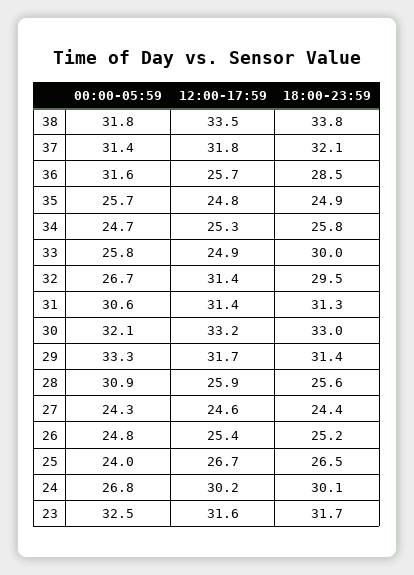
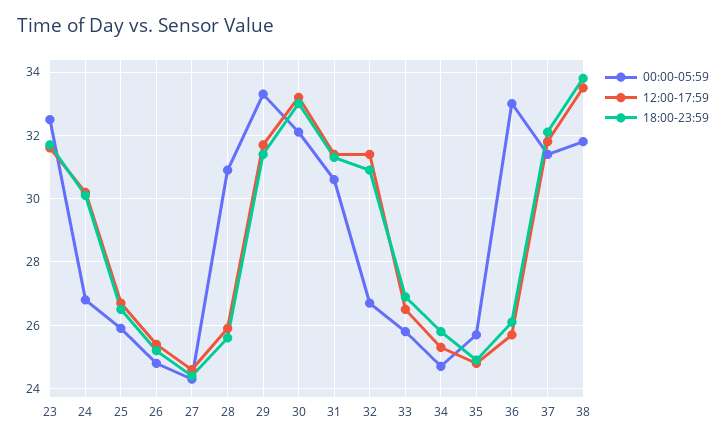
00:00-05:59, 36: 31.6 -> 33
18:00-23:59, 36: 28.5 -> 26
12:00-17:59, 33: 24.9 -> 26.5
18:00-23:59, 33: 30 -> 27
18:00-23:59, 32: 29.5 -> 31
00:00-05:59, 25: 24 -> 26

